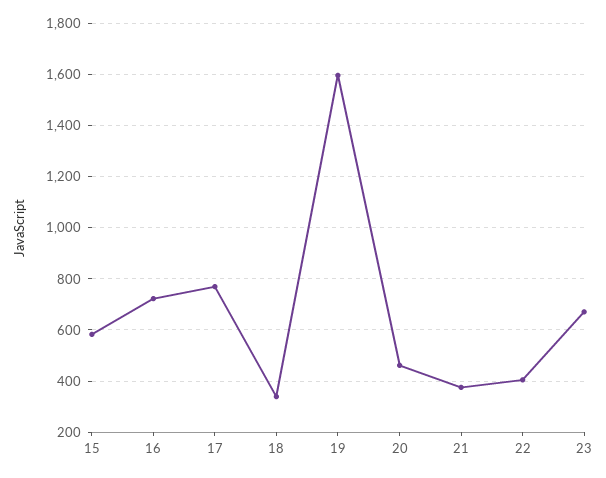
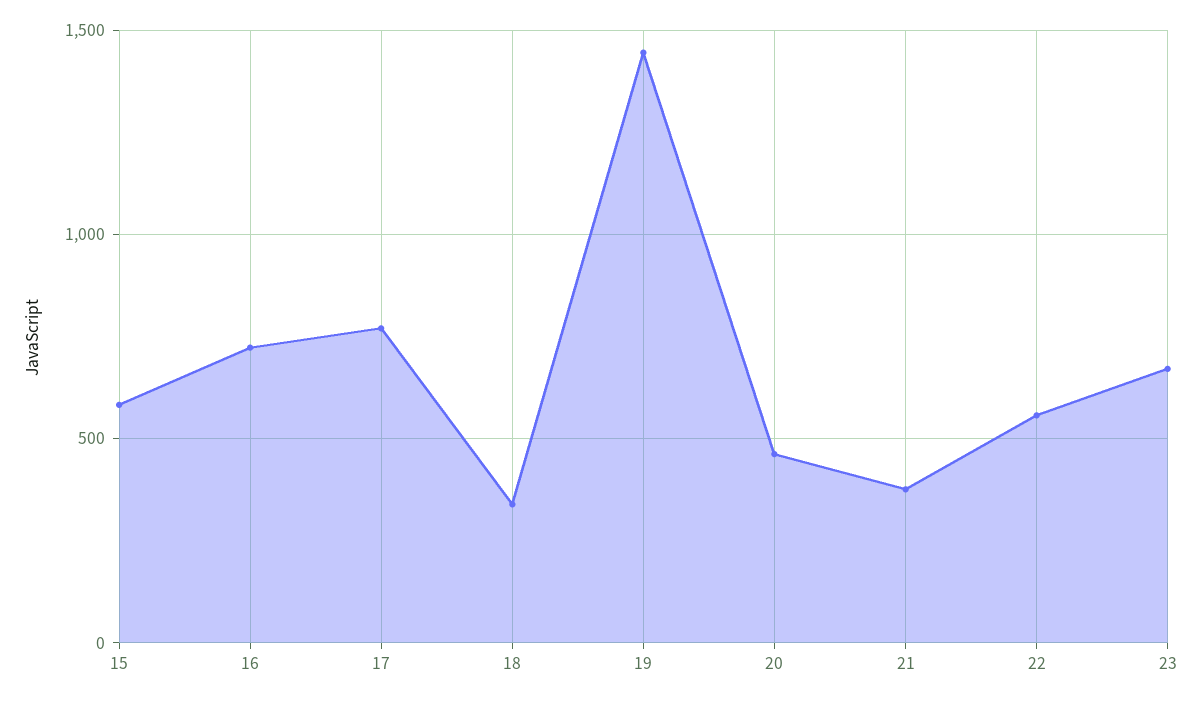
19: 1600 -> 1450
22: 400 -> 550

